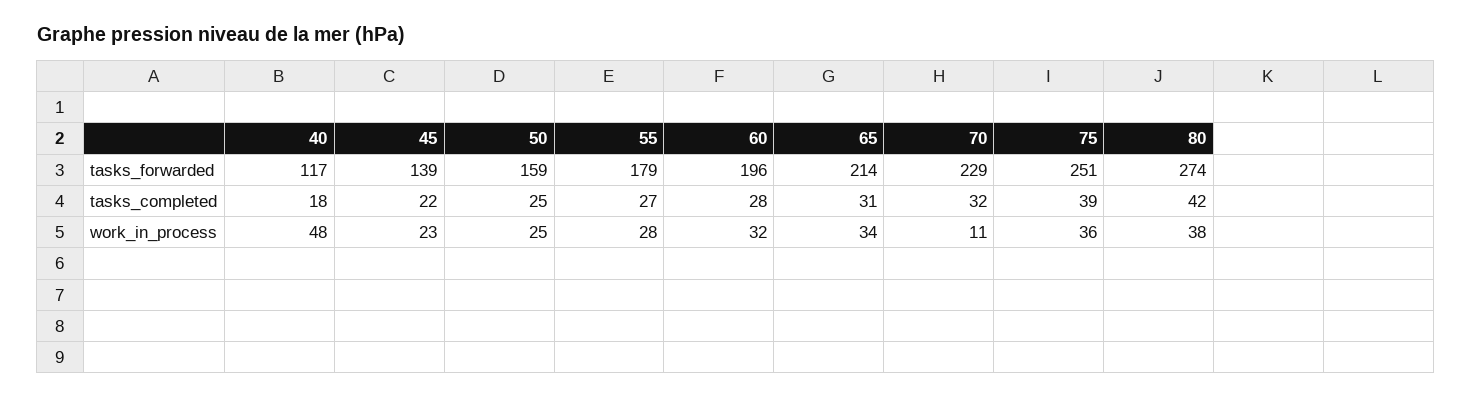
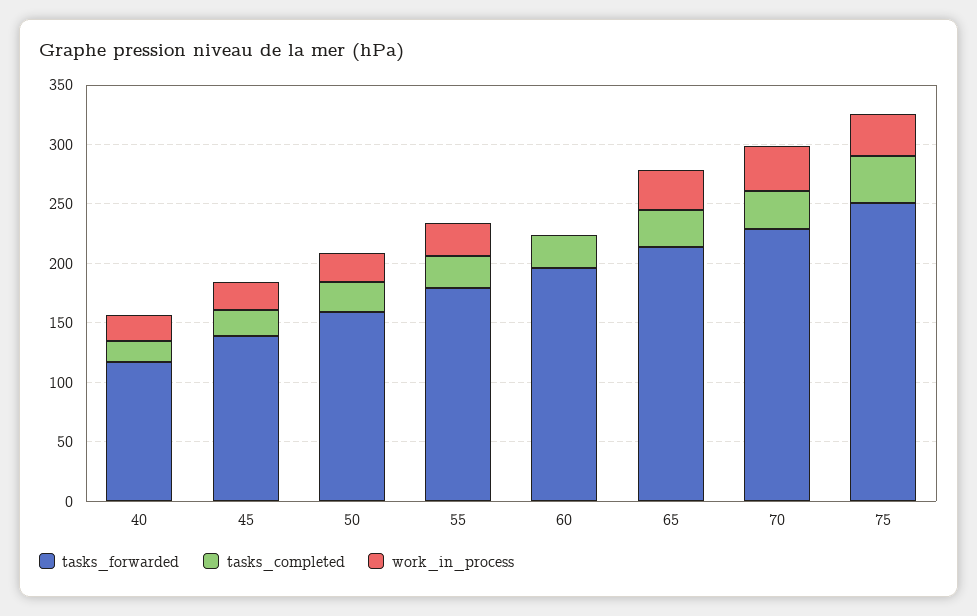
tasks_forwarded, 80: 274 -> none
tasks_completed, 80: 42 -> none
work_in_process, 40: 48 -> 20
work_in_process, 60: 32 -> 0
work_in_process, 70: 11 -> 40
work_in_process, 80: 38 -> none

